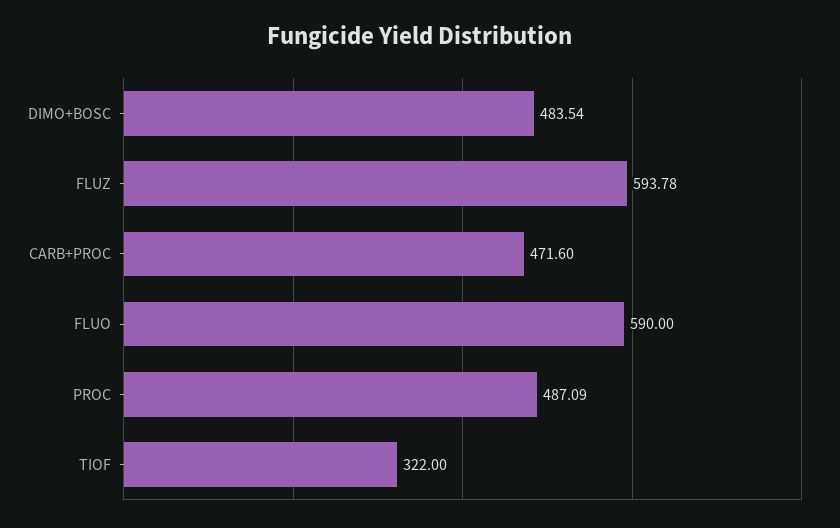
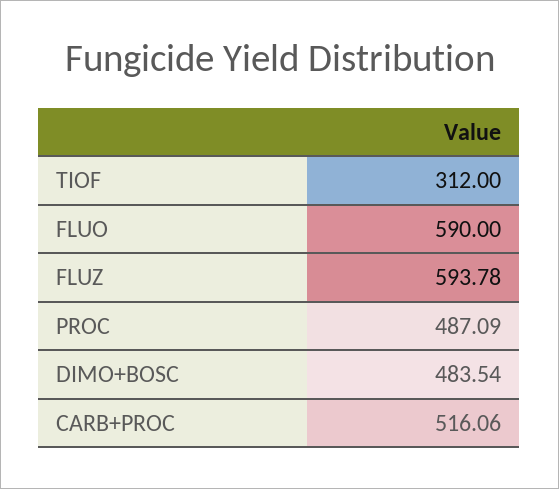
CARB+PROC: 471.6 -> 516.06
TIOF: 322 -> 312

